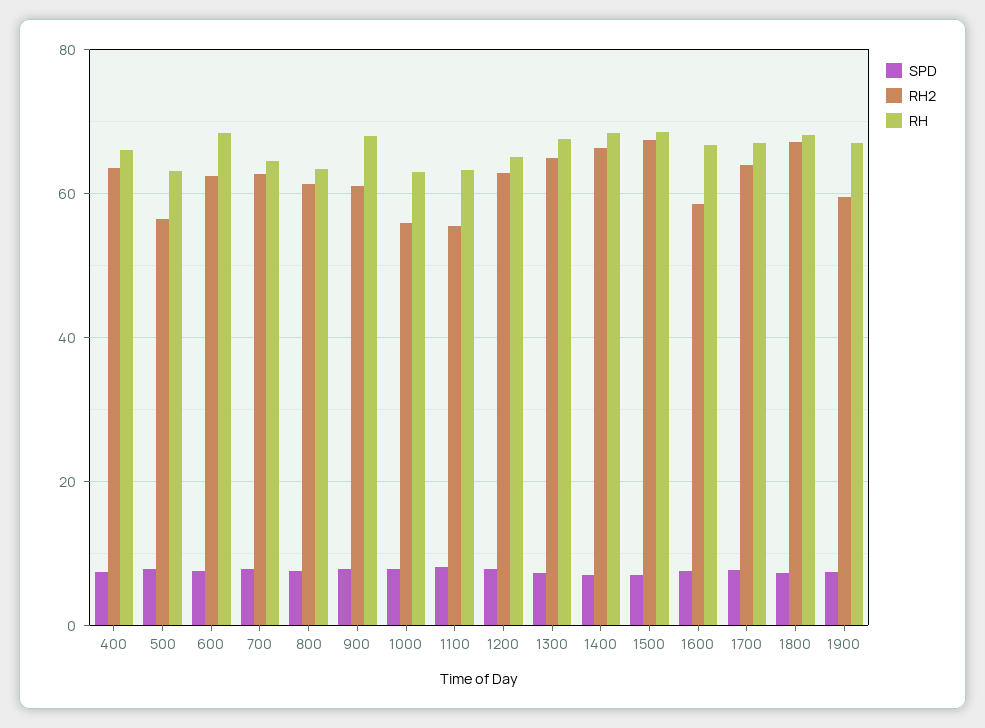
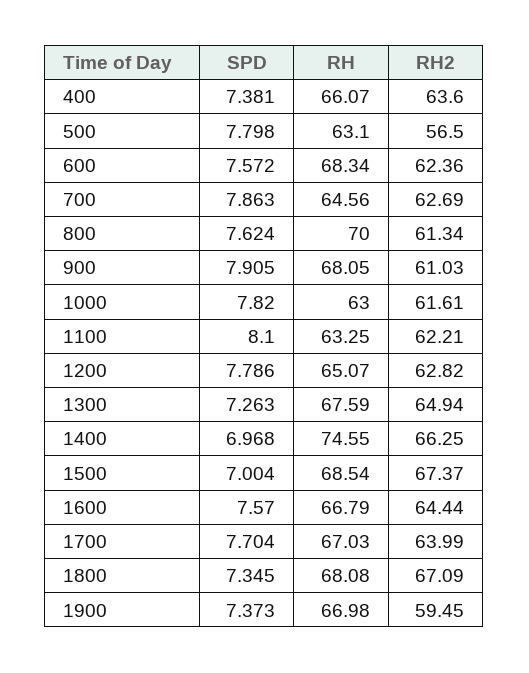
RH, 800: 64 -> 70
RH2, 1000: 56 -> 61.61
RH2, 1100: 56 -> 62.21
RH, 1400: 68 -> 74.55
RH2, 1600: 58 -> 64.44

